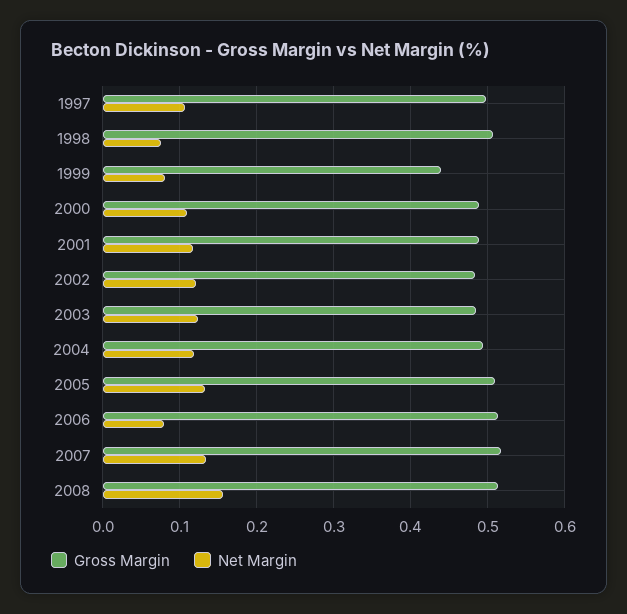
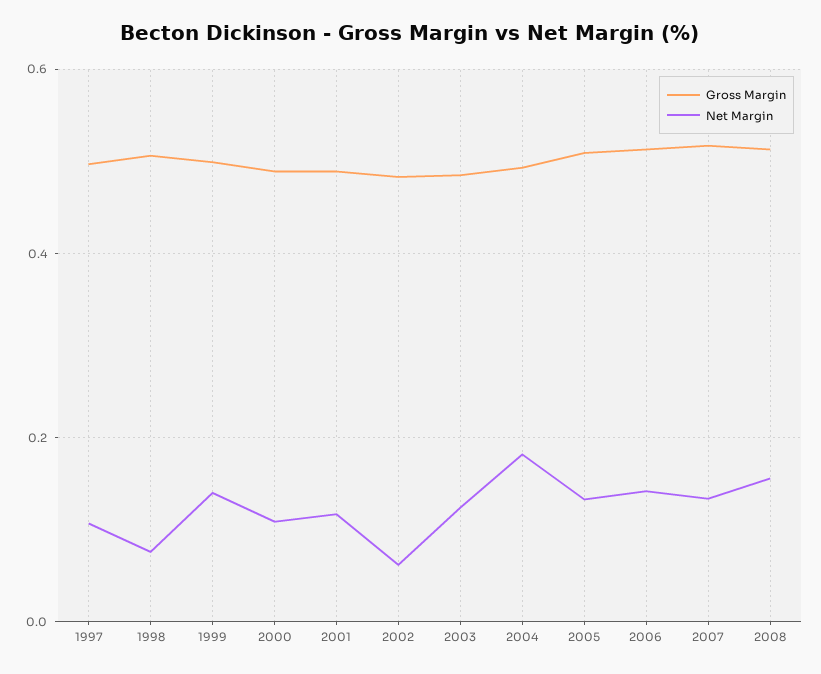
Gross Margin, 1999: 0.44 -> 0.5
Net Margin, 1999: 0.08 -> 0.14
Net Margin, 2002: 0.12 -> 0.06
Net Margin, 2004: 0.12 -> 0.18
Net Margin, 2006: 0.08 -> 0.14

